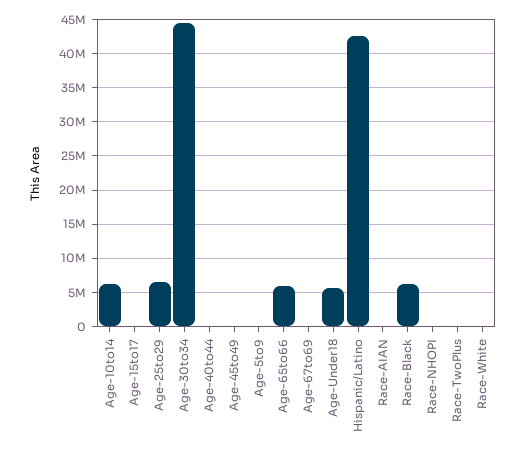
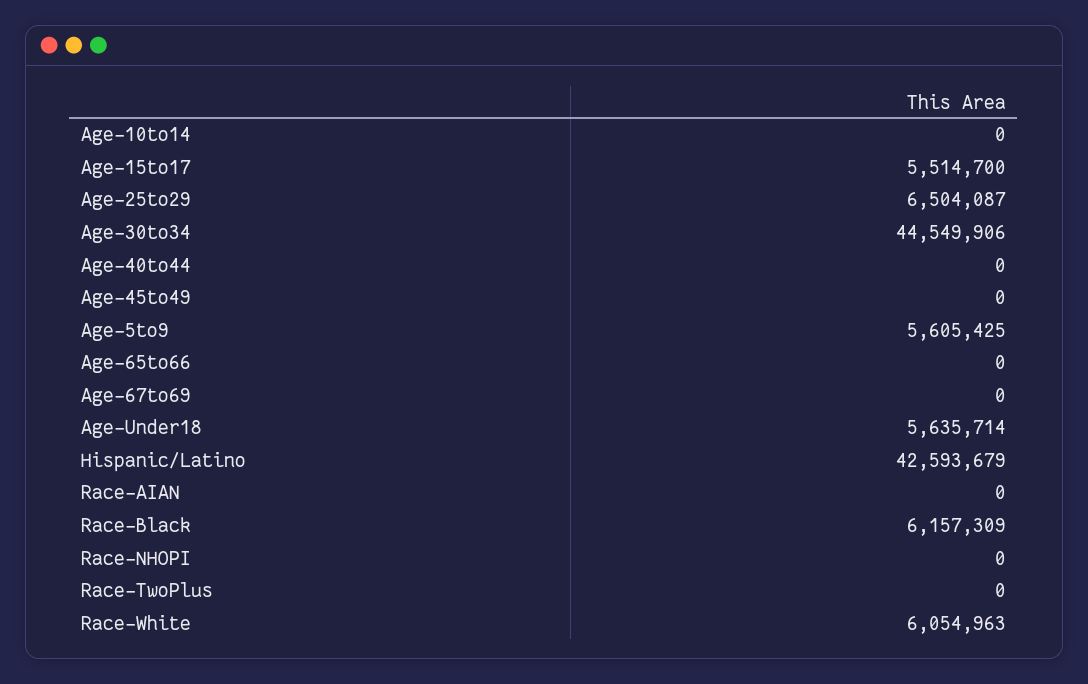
Age-10to14: 6000000 -> 0
Age-15to17: 0 -> 5514700
Age-5to9: 0 -> 5605425
Age-65to66: 6000000 -> 0
Race-White: 0 -> 6054963

